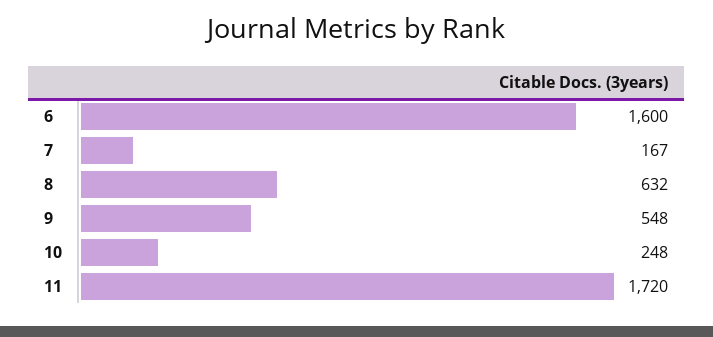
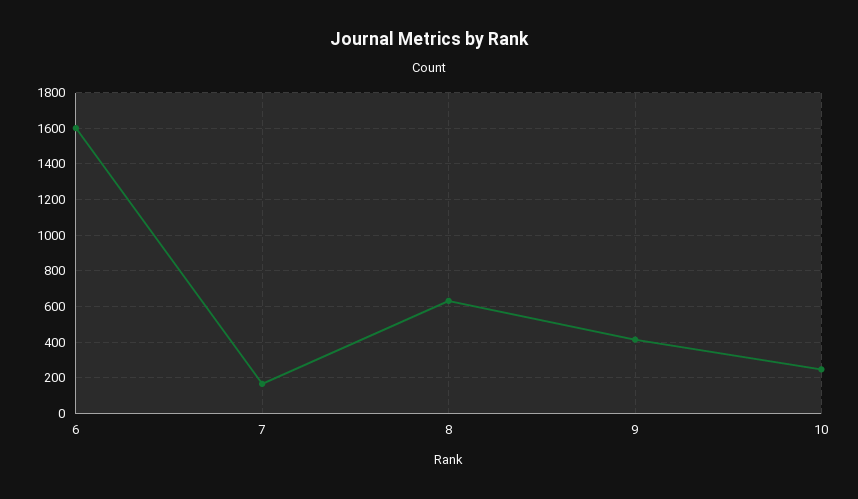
9: 548 -> 400
11: 1720 -> none

